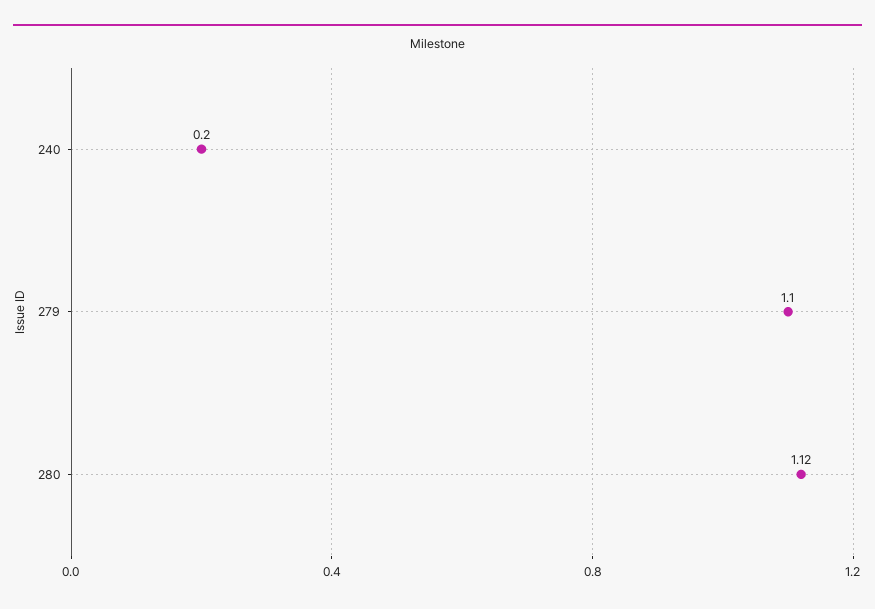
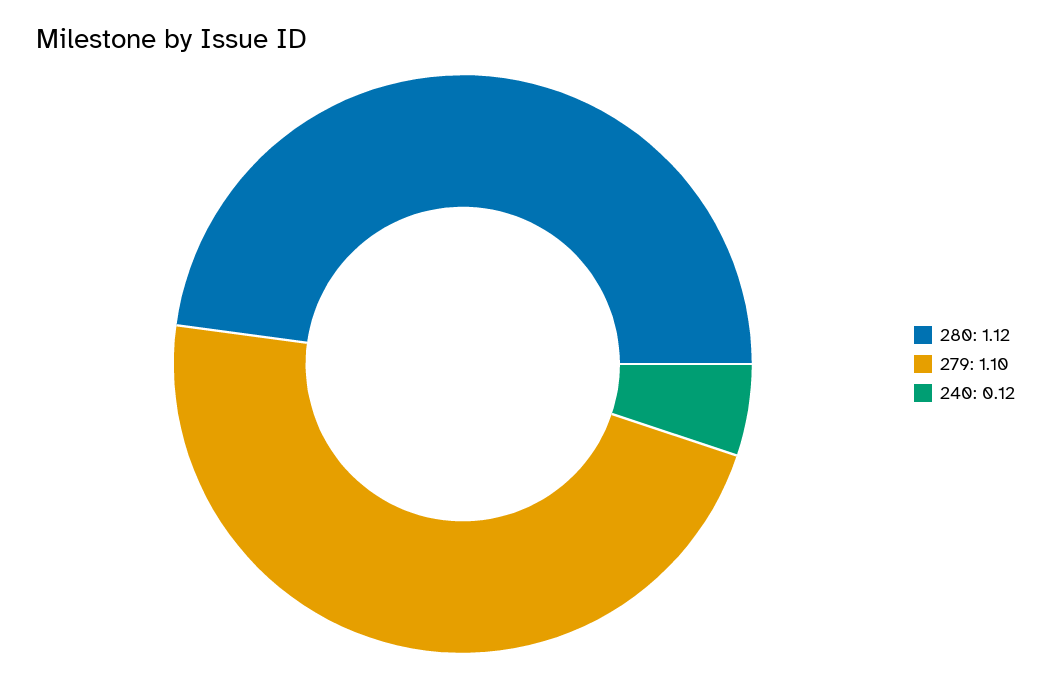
240: 0.2 -> 0.12

